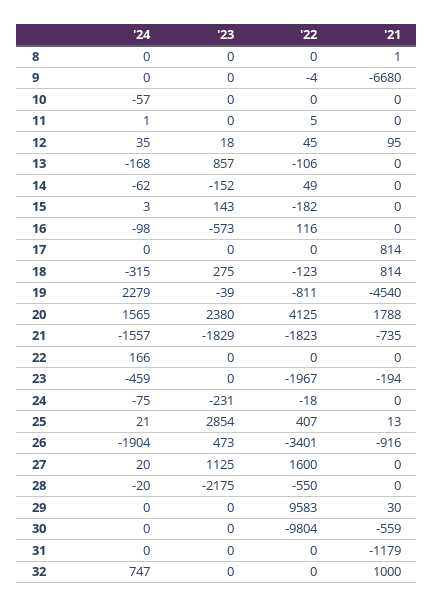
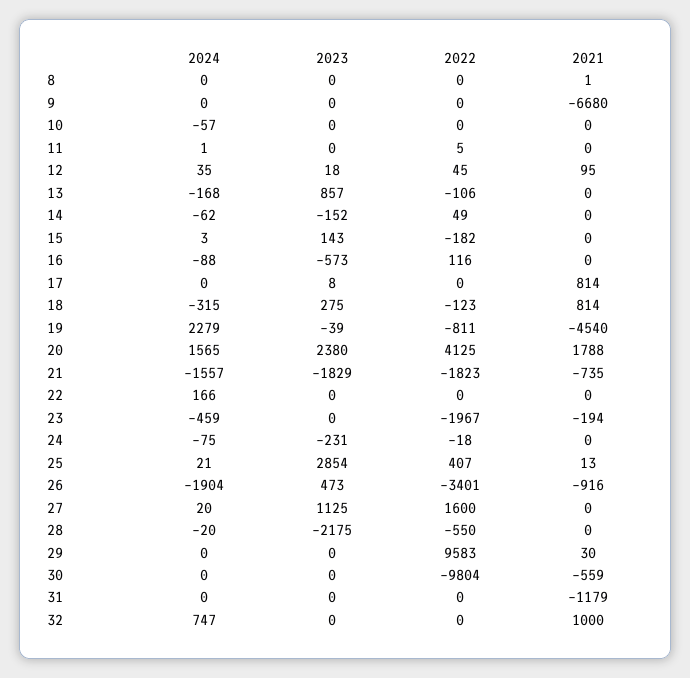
'22, 9: -4 -> 0
'24, 16: -98 -> -88
'23, 17: 0 -> 8

